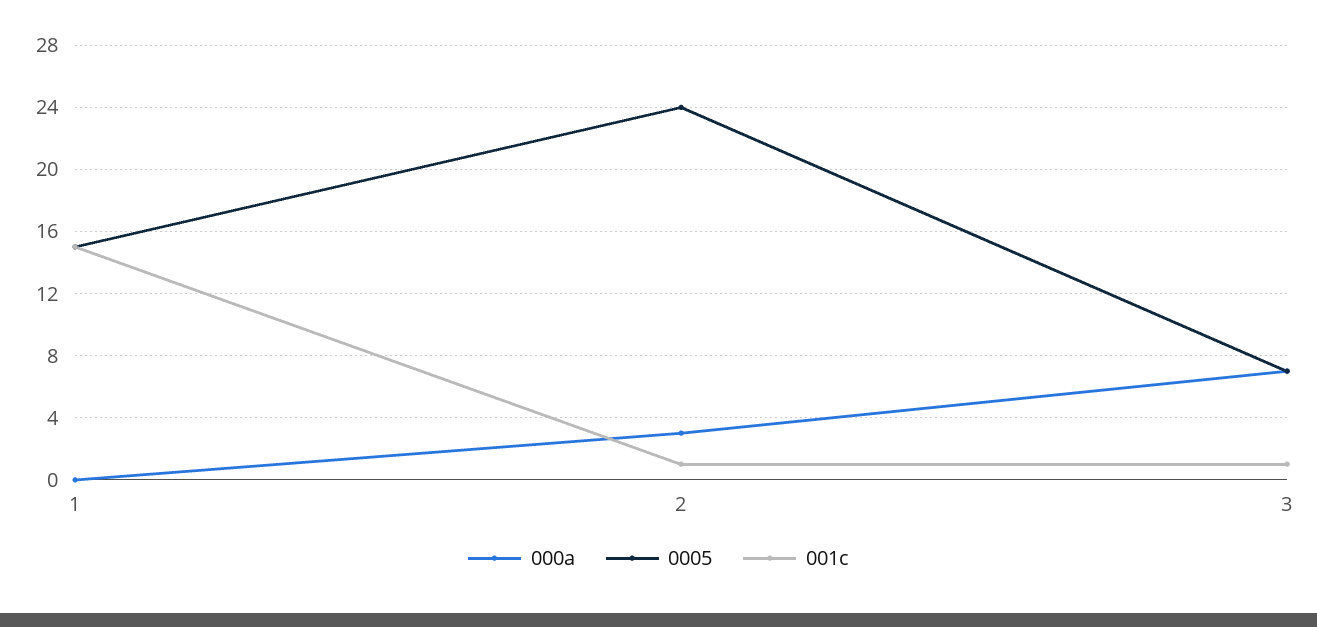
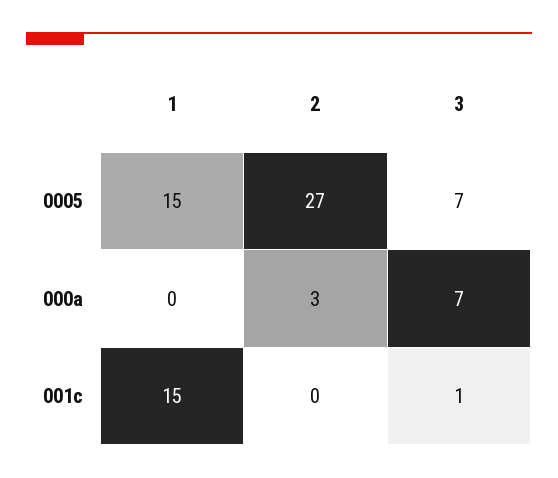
0005, 2: 24 -> 27
001c, 2: 1 -> 0

